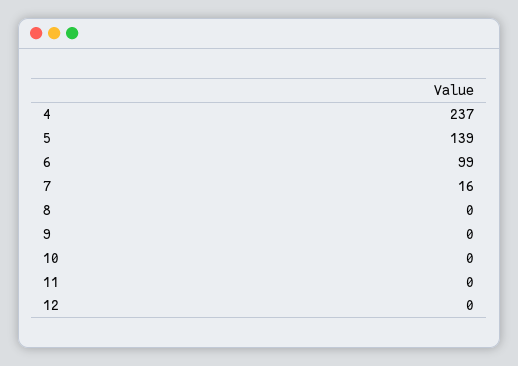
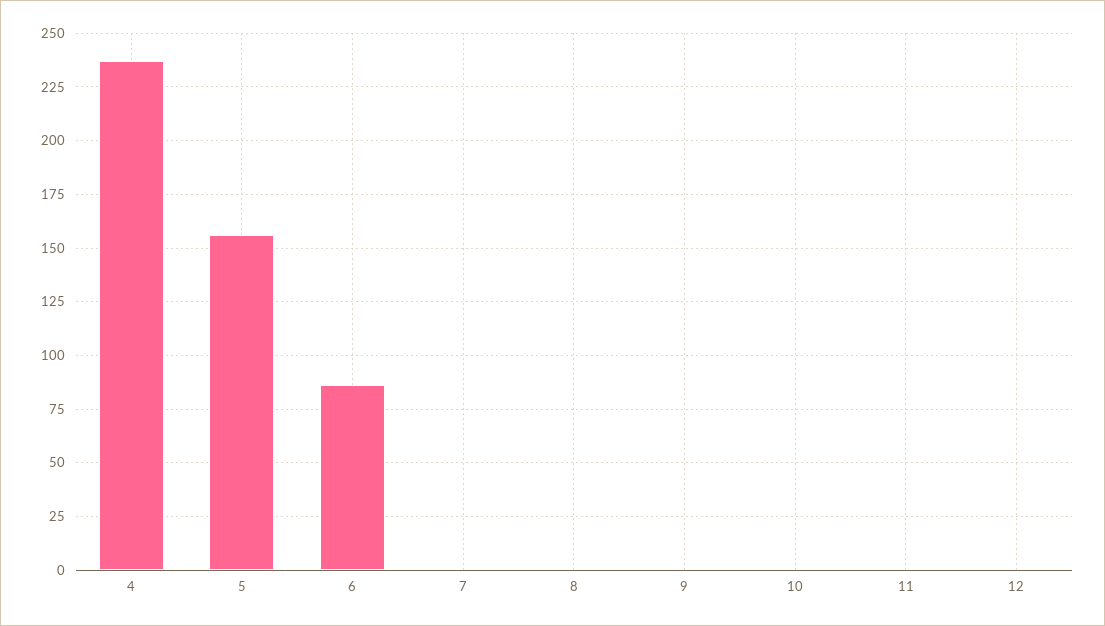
5: 139 -> 155
6: 99 -> 85
7: 16 -> 0

